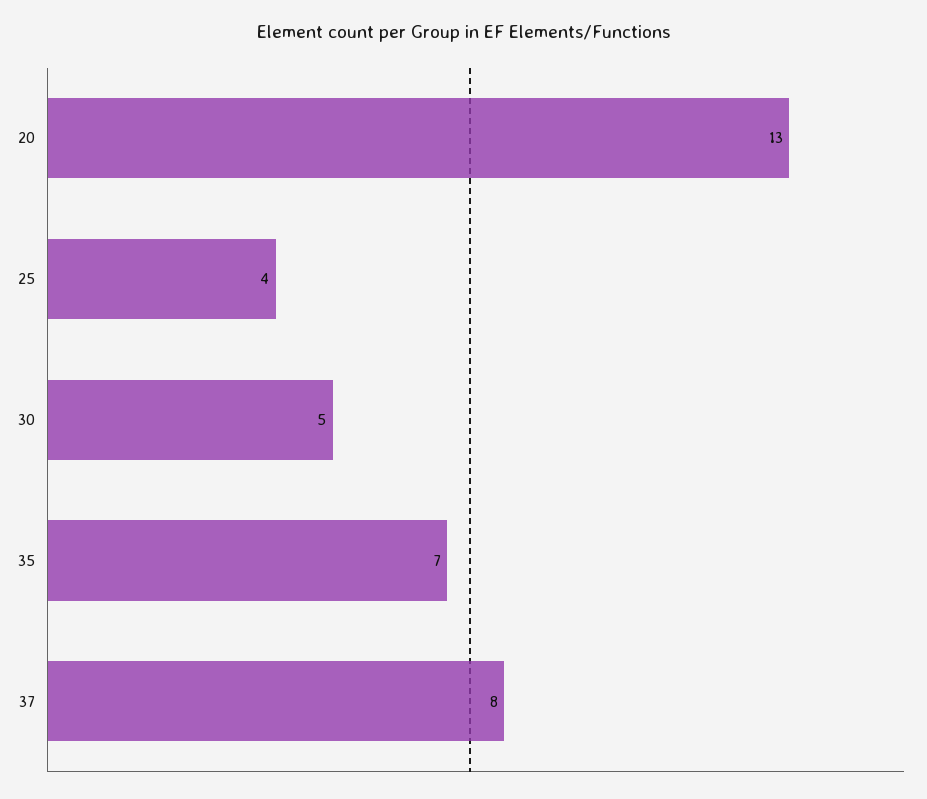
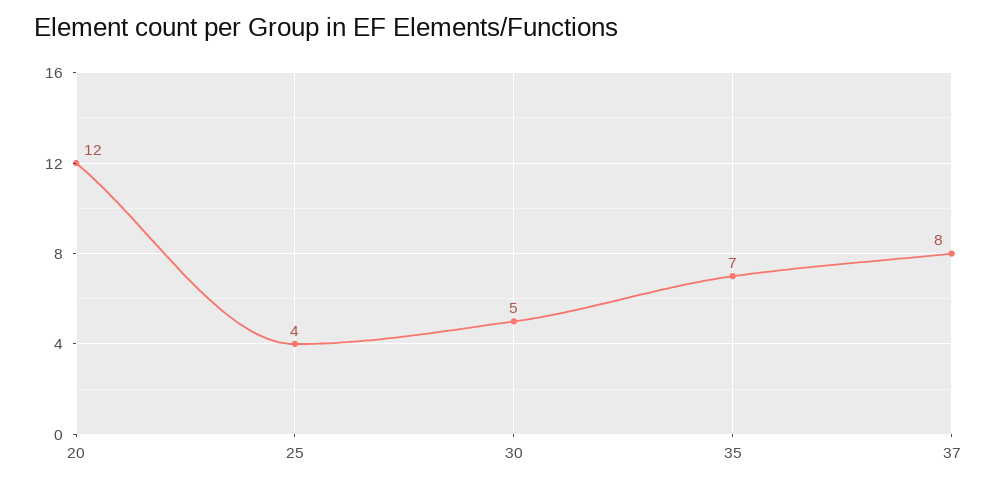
20: 13 -> 12

